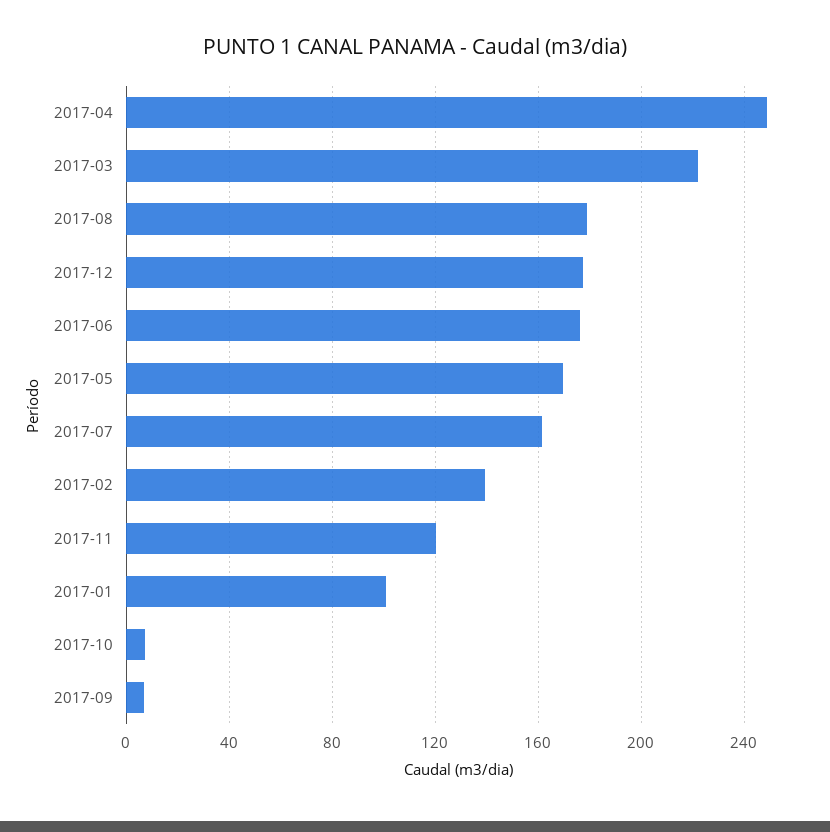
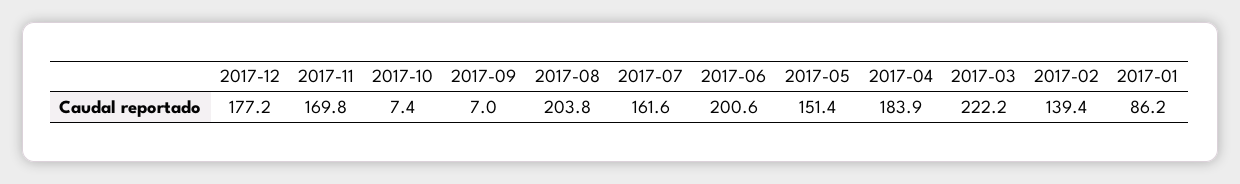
2017-04: 250 -> 183.9
2017-08: 180 -> 203.8
2017-06: 175 -> 200.6
2017-05: 170 -> 151.4
2017-11: 120 -> 169.8
2017-01: 100 -> 86.2

